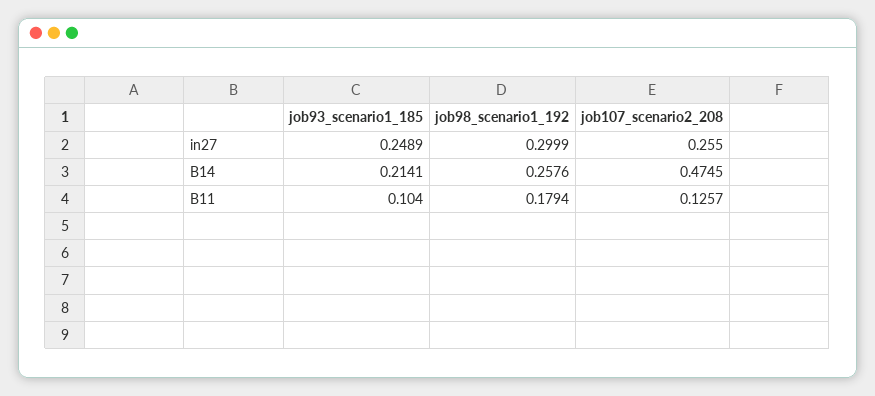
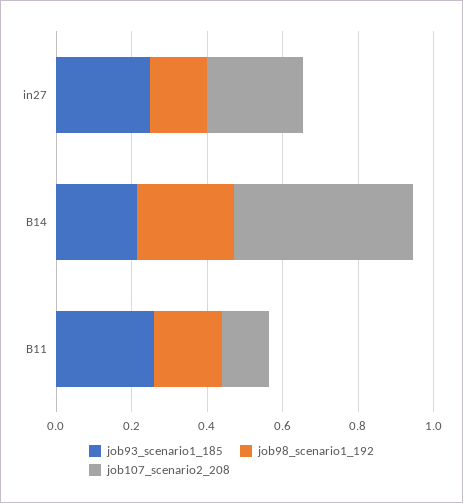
job98_scenario1_192, in27: 0.2999 -> 0.15
job93_scenario1_185, B11: 0.104 -> 0.25

